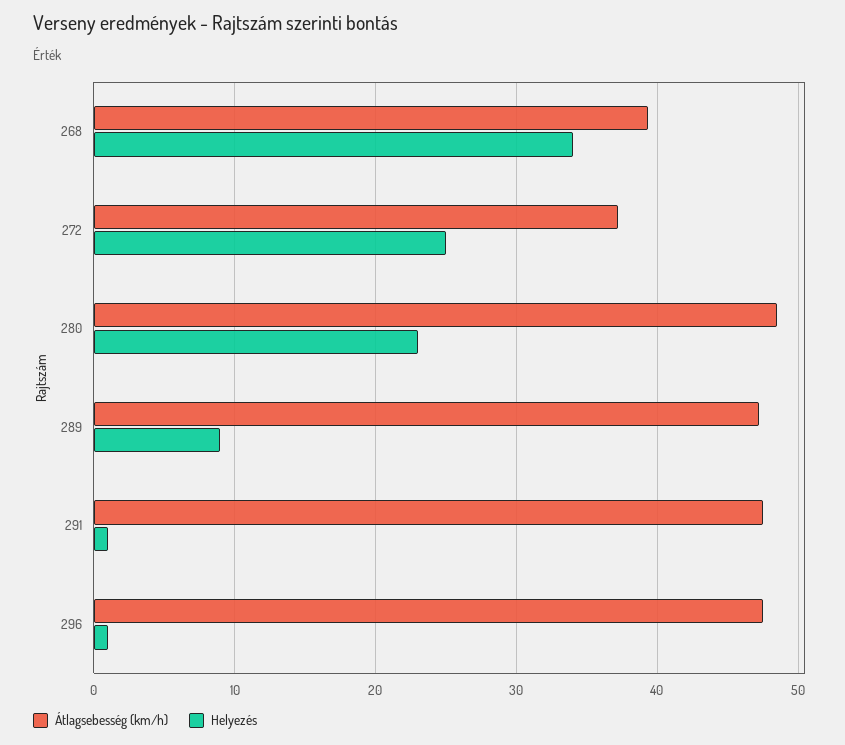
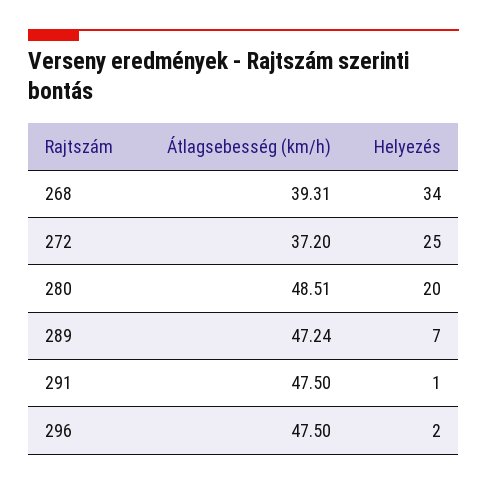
Helyezés, 280: 23 -> 20
Helyezés, 289: 9 -> 7
Helyezés, 296: 1 -> 2

